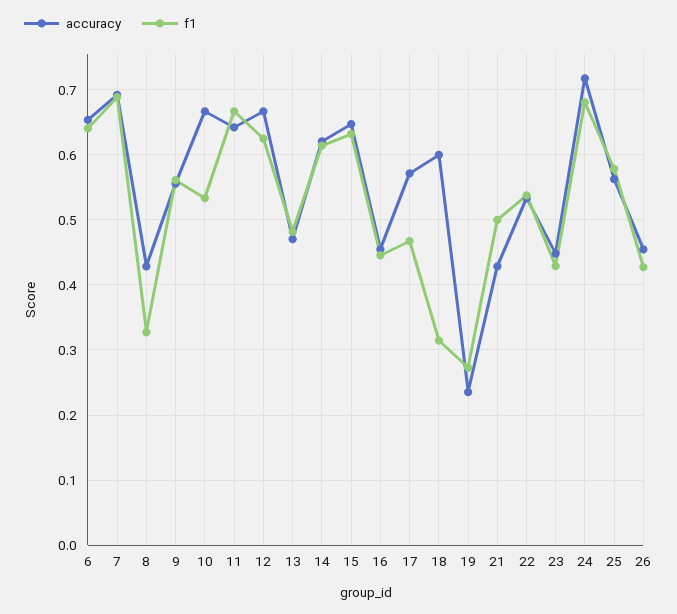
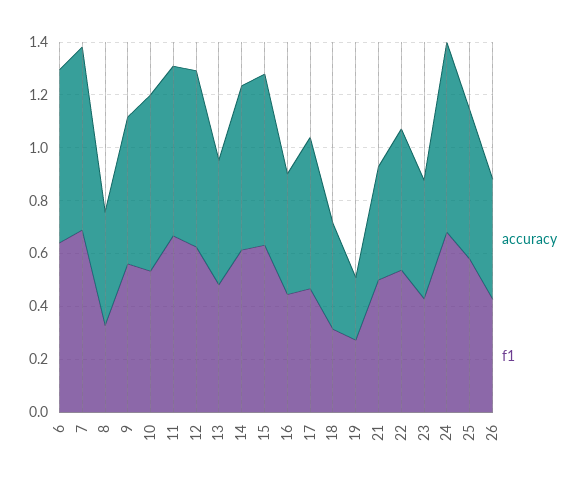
accuracy, 18: 0.6 -> 0.4

